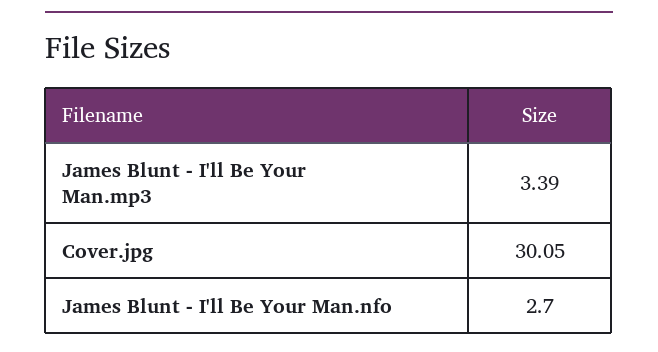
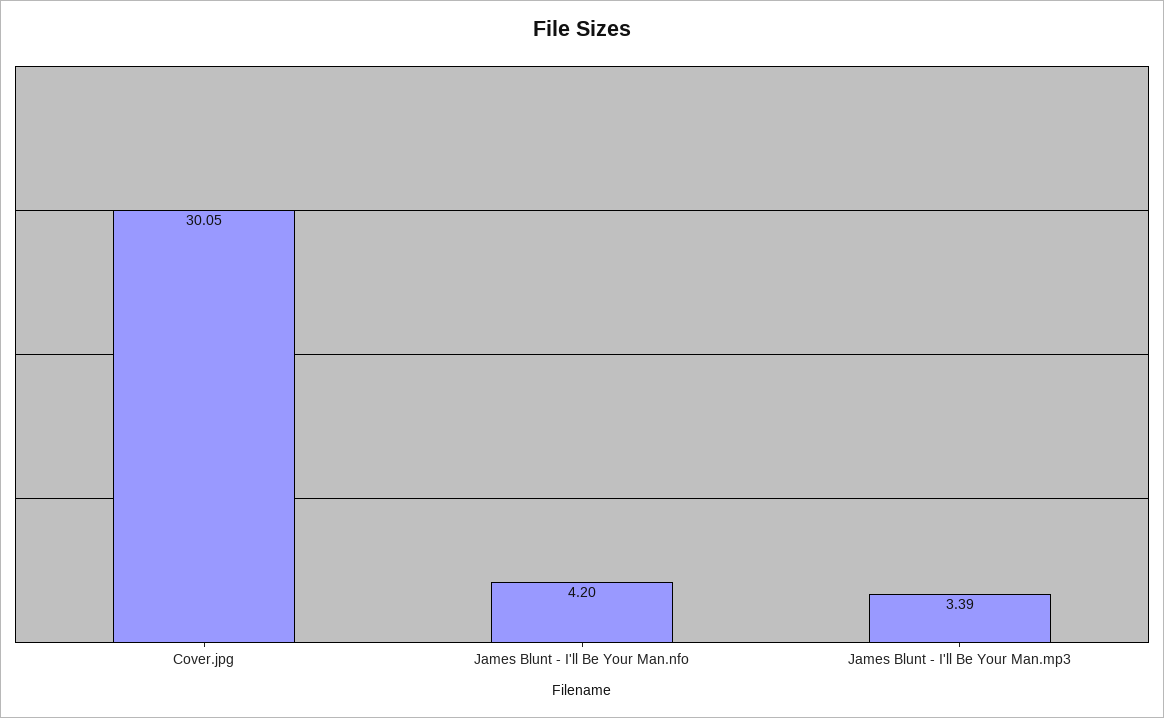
James Blunt - I'll Be Your Man.nfo: 2.7 -> 4.2

